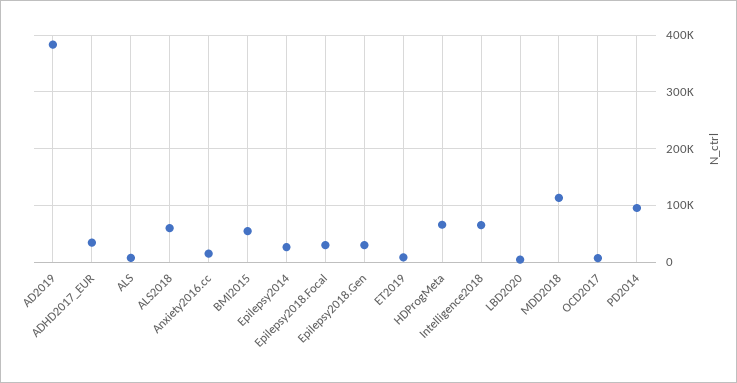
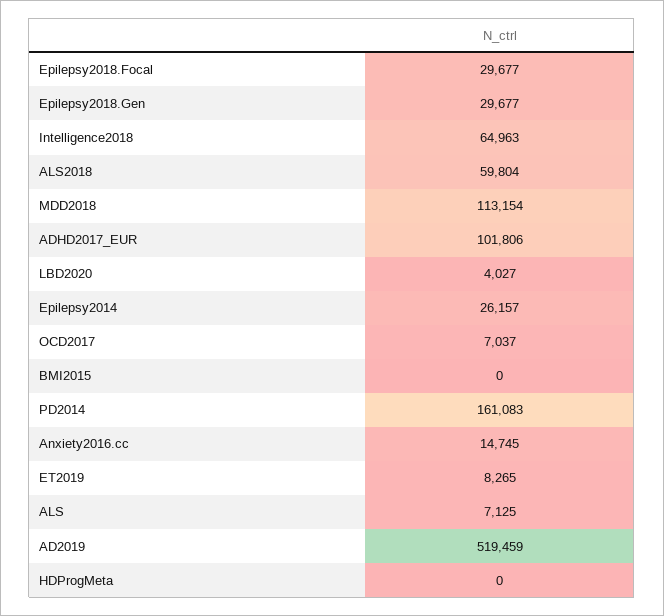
AD2019: 380000 -> 519459
ADHD2017_EUR: 40000 -> 101806
BMI2015: 60000 -> 0
HDProgMeta: 60000 -> 0
PD2014: 100000 -> 161083

